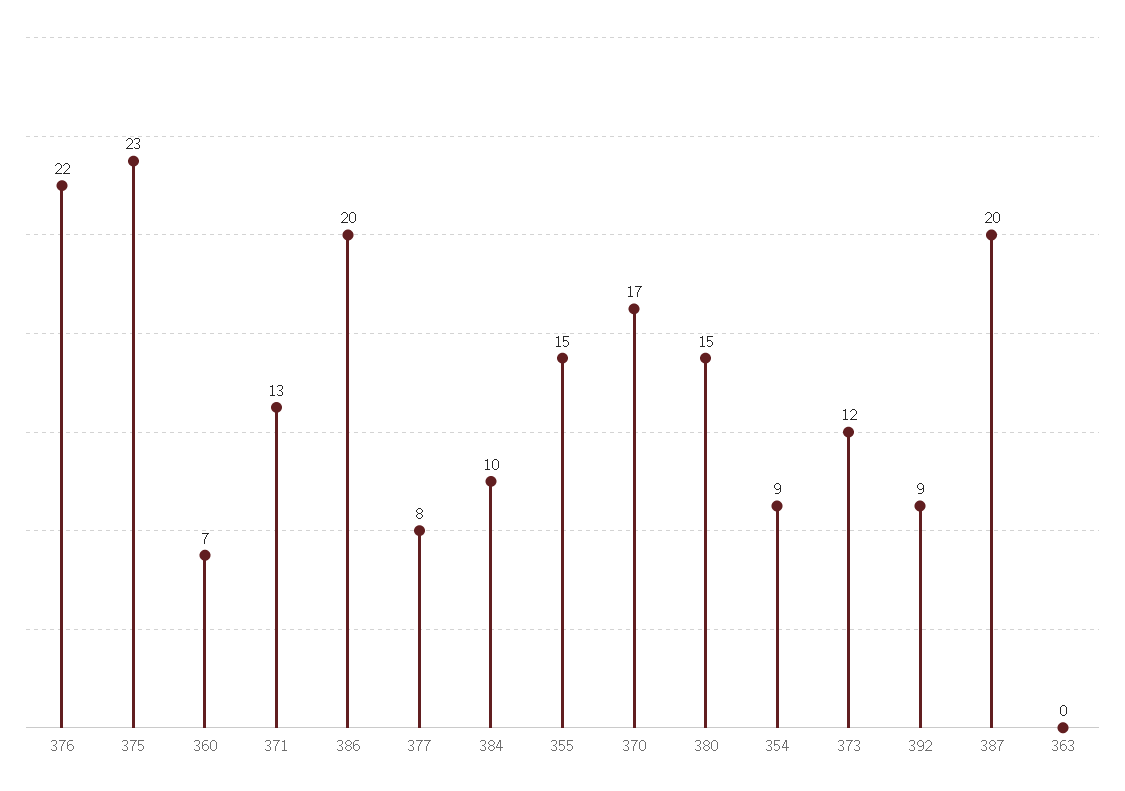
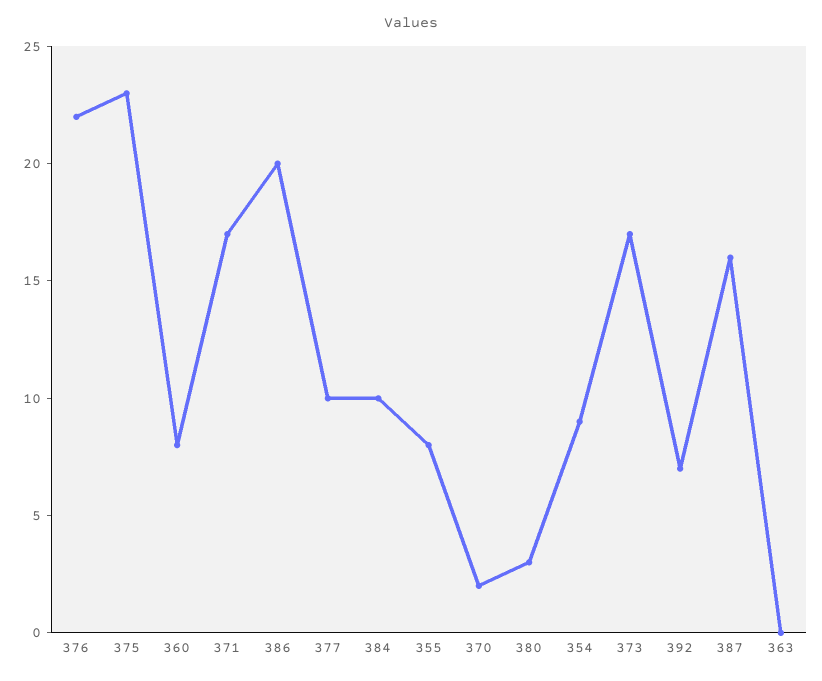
360: 7 -> 8
371: 13 -> 17
377: 8 -> 10
355: 15 -> 8
370: 17 -> 2
380: 15 -> 3
373: 12 -> 17
392: 9 -> 7
387: 20 -> 16

